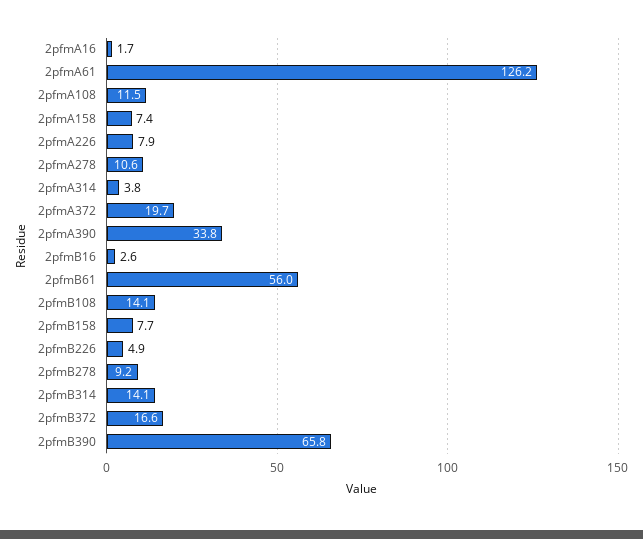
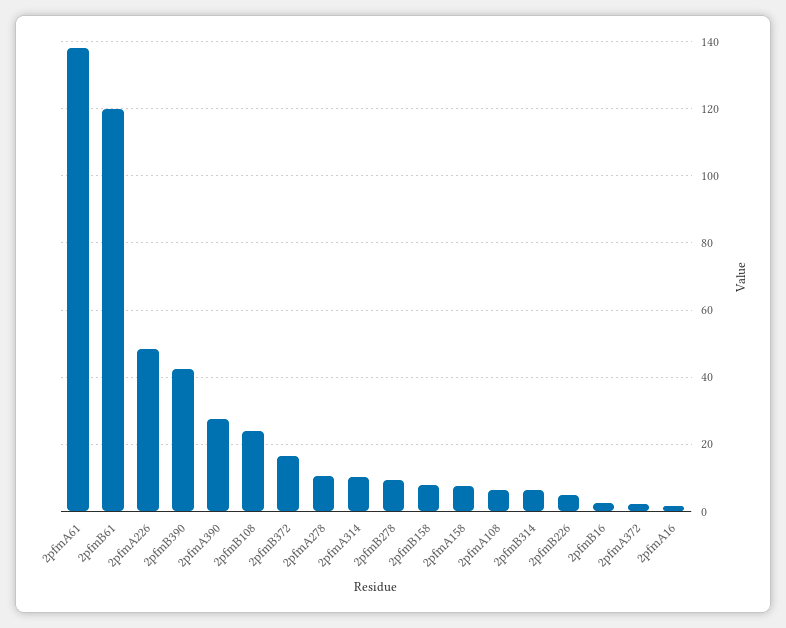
2pfmA61: 126.2 -> 138
2pfmA108: 11.5 -> 6
2pfmA226: 7.9 -> 48
2pfmA314: 3.8 -> 10
2pfmA372: 19.7 -> 2
2pfmA390: 33.8 -> 28
2pfmB61: 56 -> 120
2pfmB108: 14.1 -> 24
2pfmB314: 14.1 -> 6
2pfmB390: 65.8 -> 42

